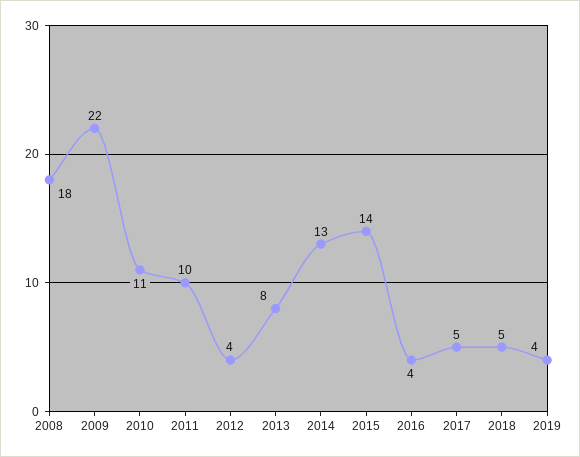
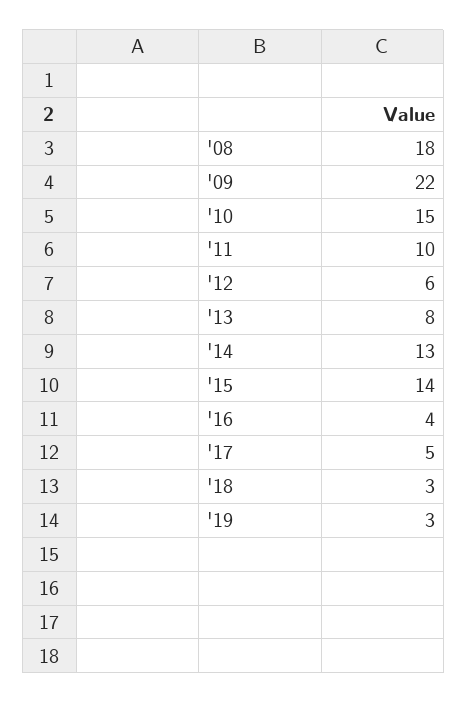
2010: 11 -> 15
2012: 4 -> 6
2018: 5 -> 3
2019: 4 -> 3

